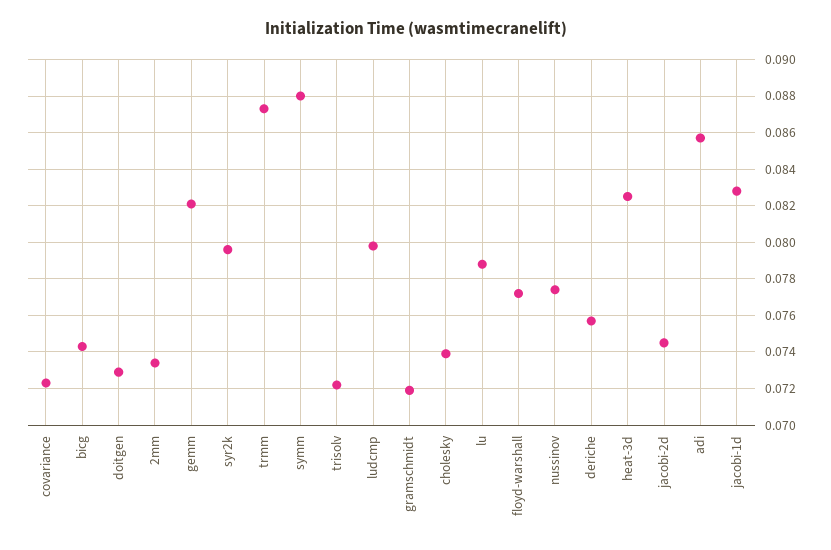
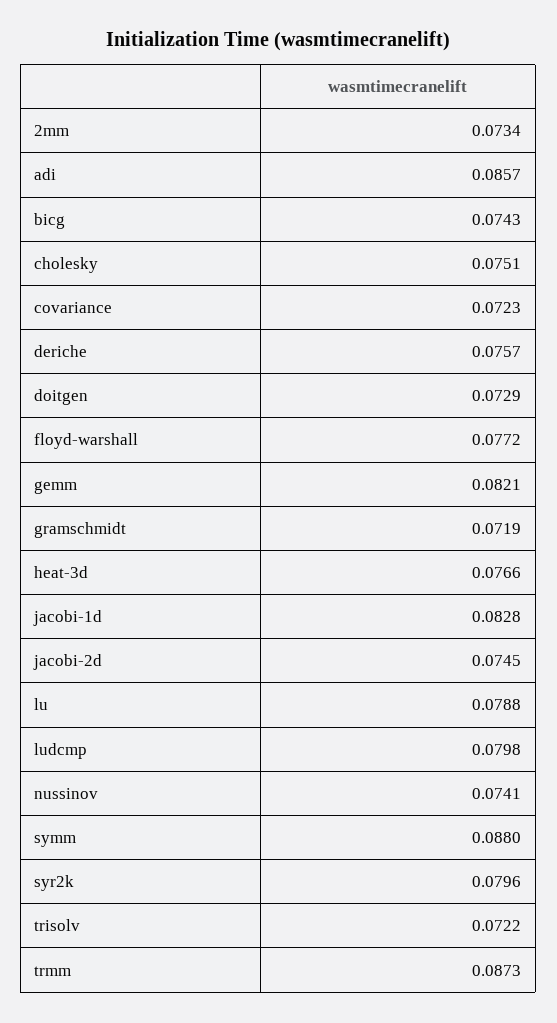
cholesky: 0.074 -> 0.0751
nussinov: 0.0775 -> 0.0741
heat-3d: 0.0825 -> 0.0766

